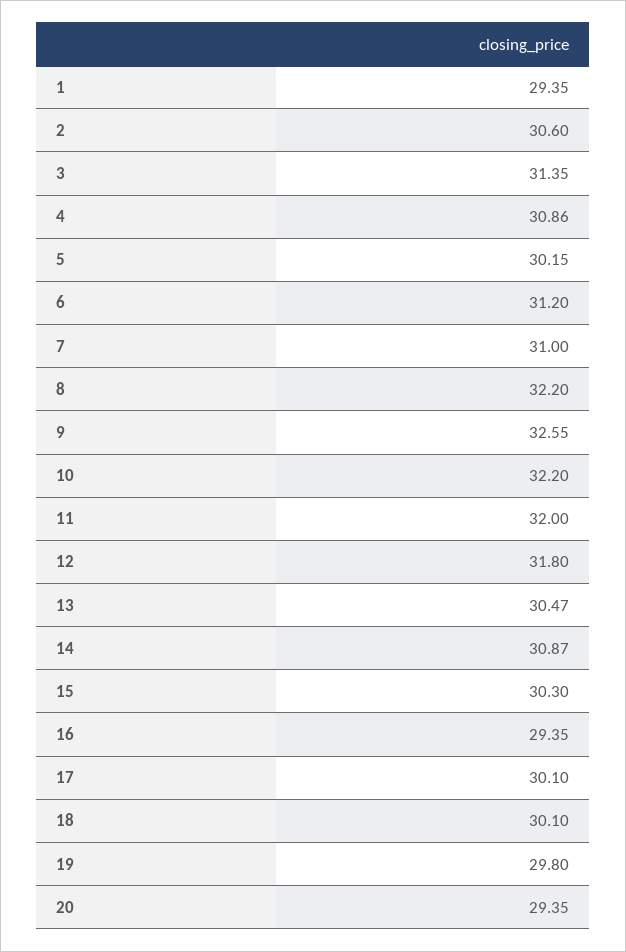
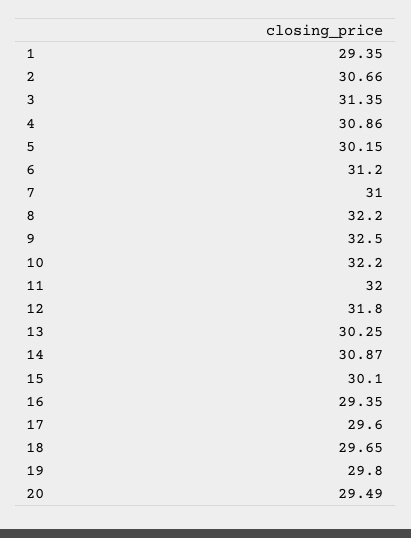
2: 30.6 -> 30.66
9: 32.55 -> 32.5
13: 30.47 -> 30.25
15: 30.3 -> 30.1
17: 30.1 -> 29.6
18: 30.1 -> 29.65
20: 29.35 -> 29.49

